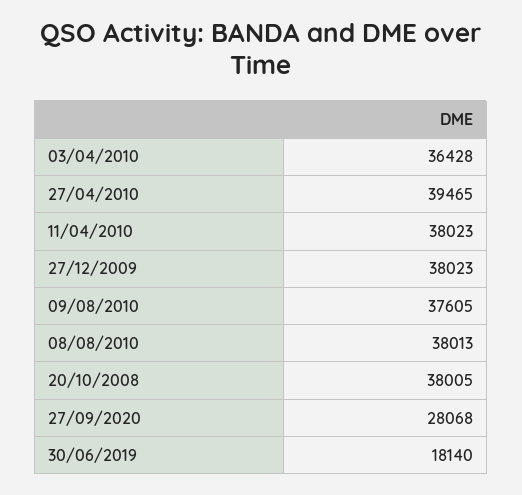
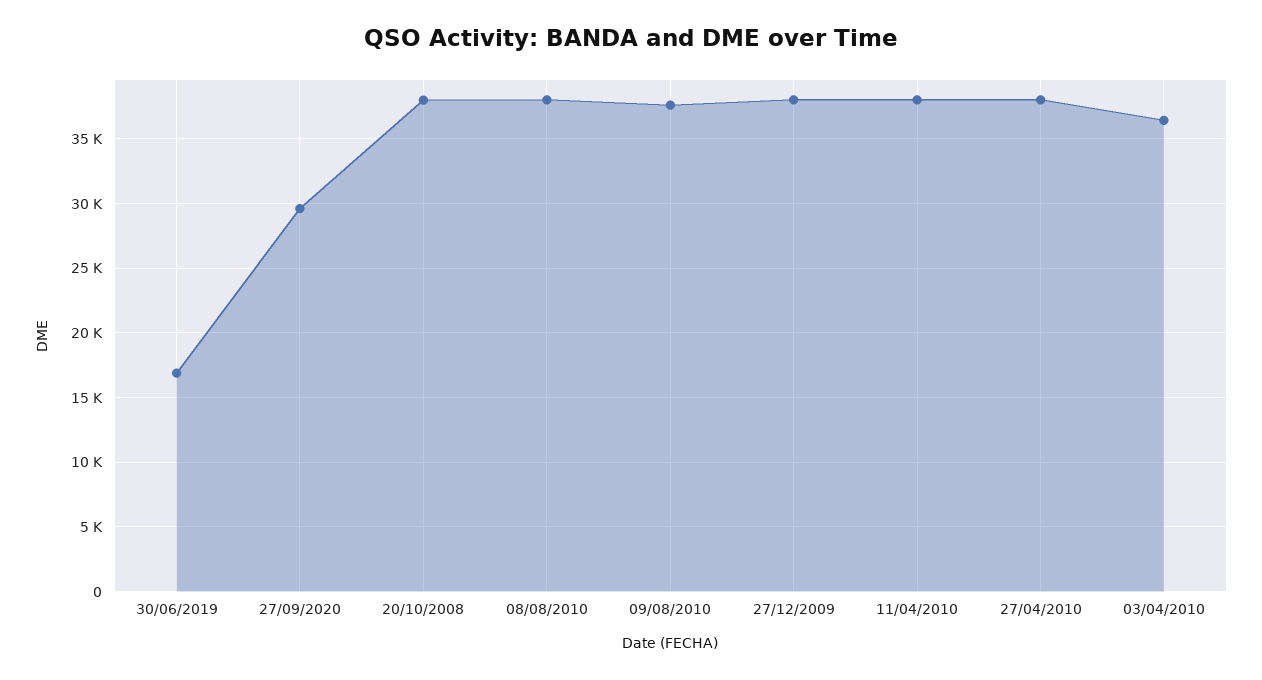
27/04/2010: 39465 -> 38000
27/09/2020: 28068 -> 29500
30/06/2019: 18140 -> 17000

